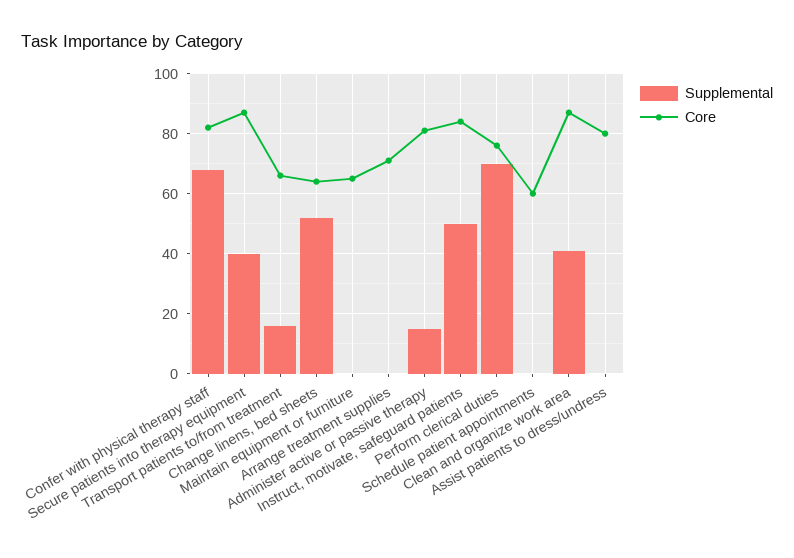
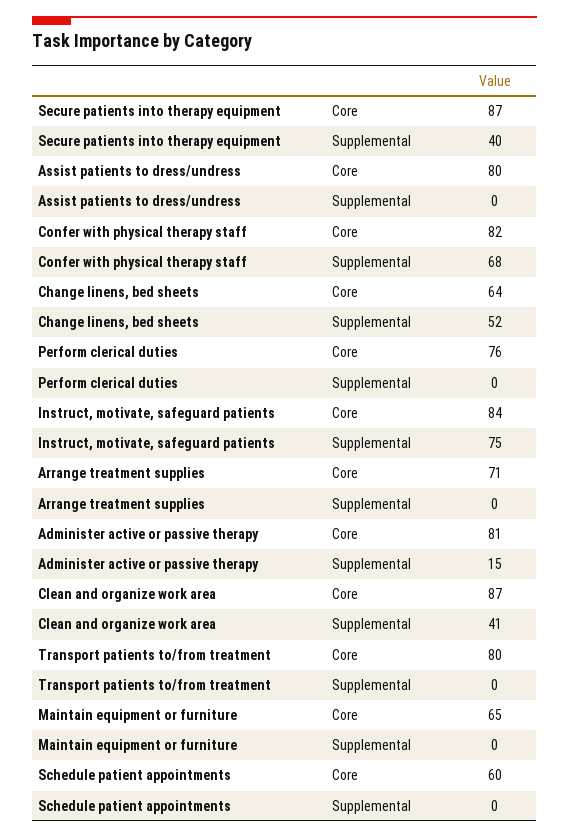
Supplemental, Transport patients to/from treatment: 15 -> 0
Core, Transport patients to/from treatment: 65 -> 80
Supplemental, Instruct, motivate, safeguard patients: 50 -> 75
Supplemental, Perform clerical duties: 70 -> 0

